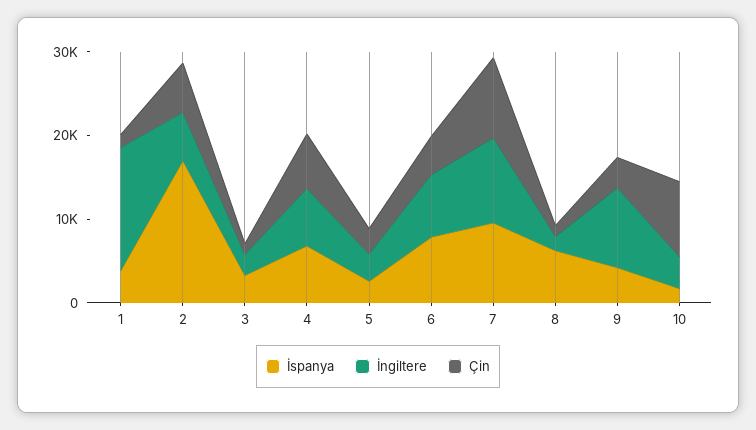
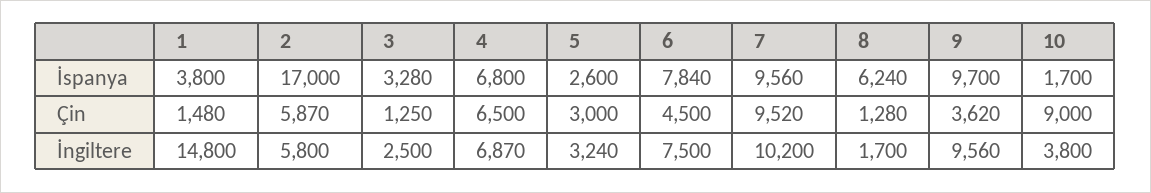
İspanya, 9: 4000 -> 9700

